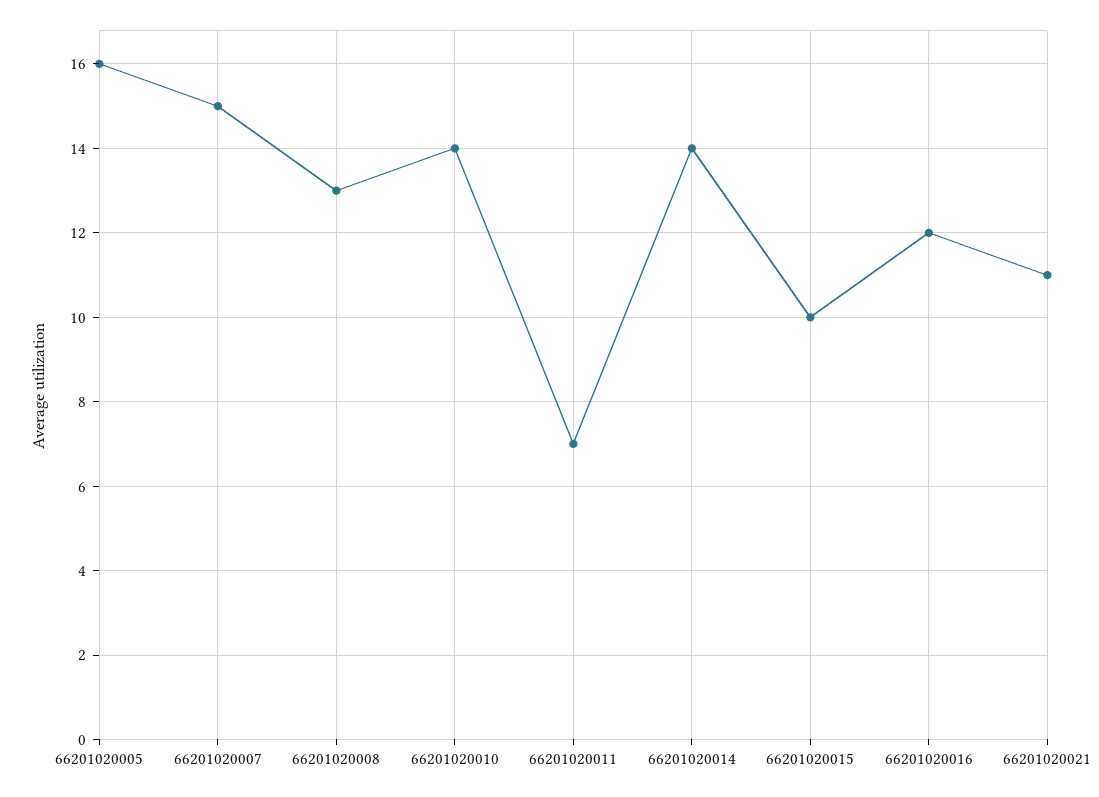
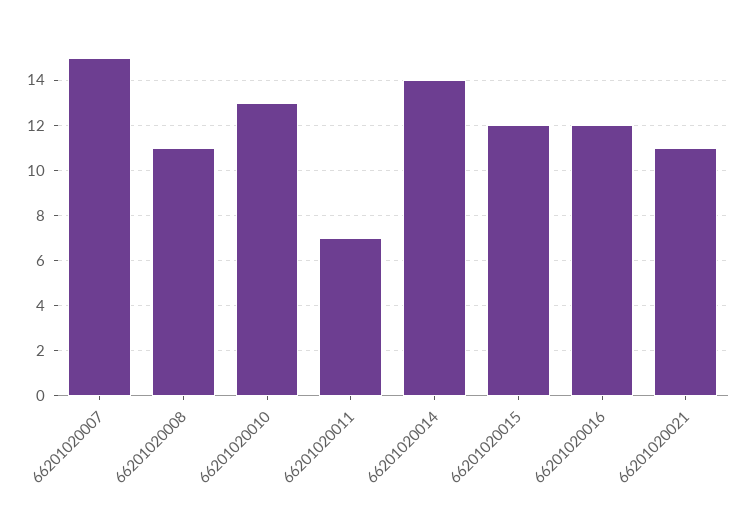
66201020005: 16 -> none
66201020008: 13 -> 11
66201020010: 14 -> 13
66201020015: 10 -> 12

